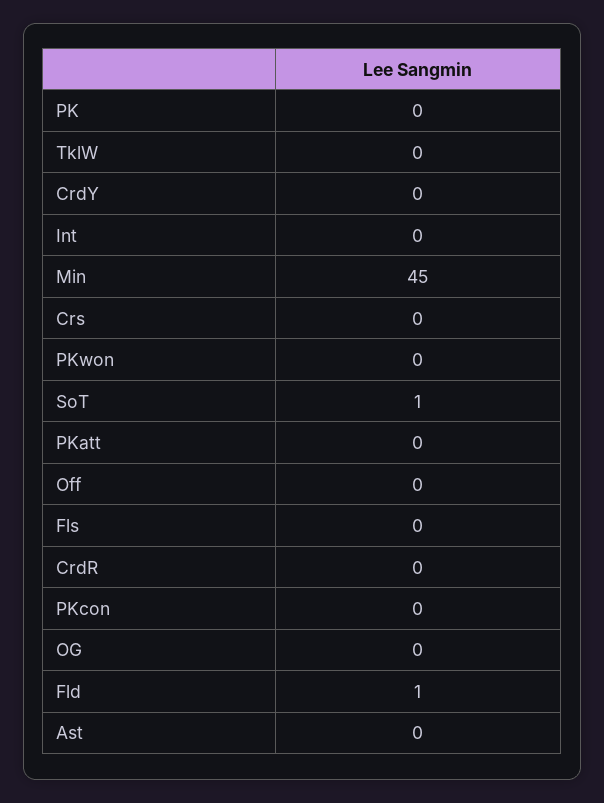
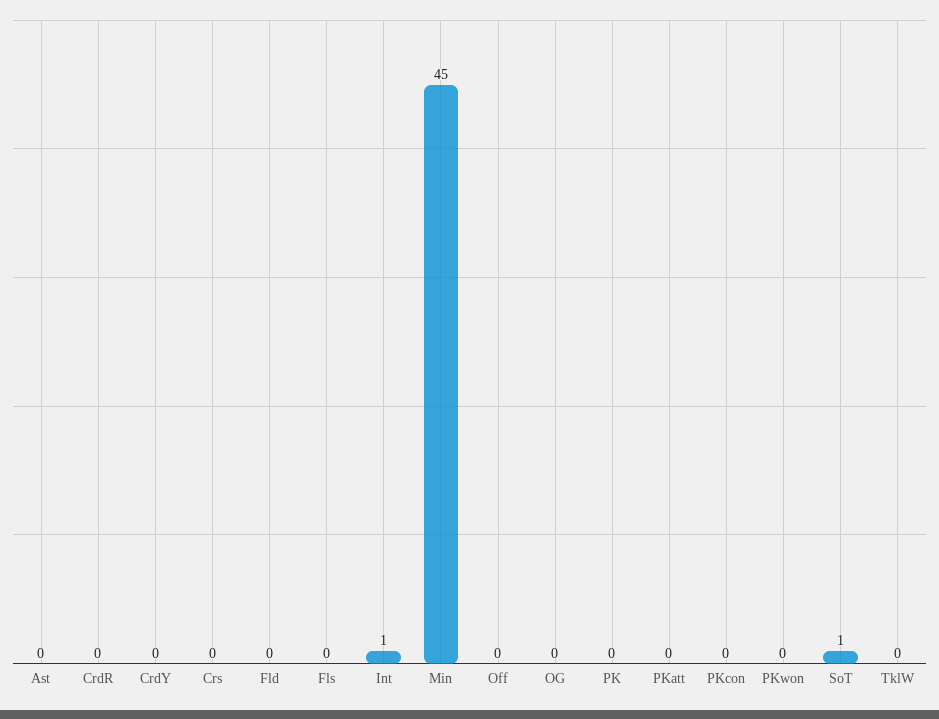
Int: 0 -> 1
Fld: 1 -> 0

